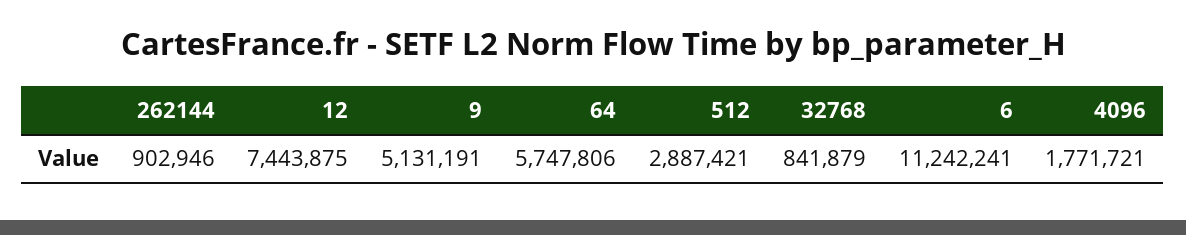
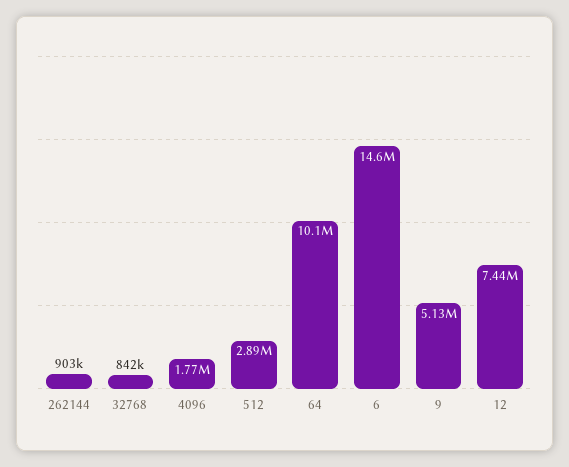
64: 5747806 -> 10100000
6: 11242241 -> 14600000

